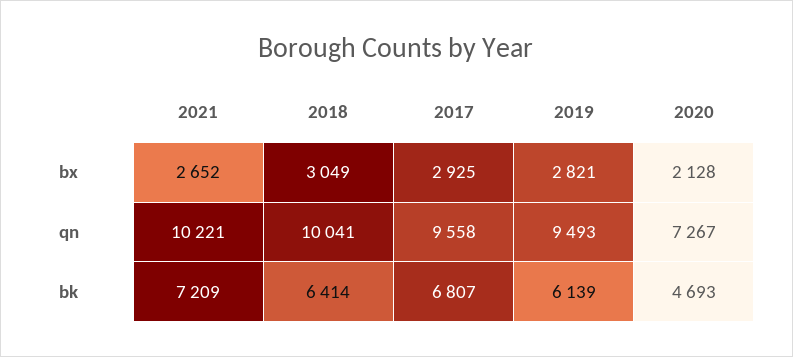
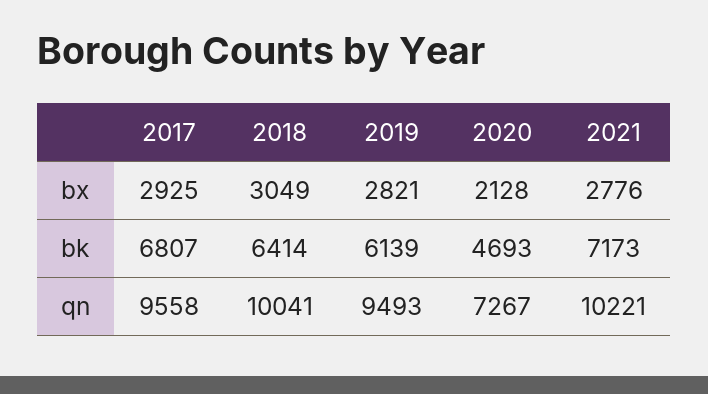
2021, bx: 2652 -> 2776
2021, bk: 7209 -> 7173

